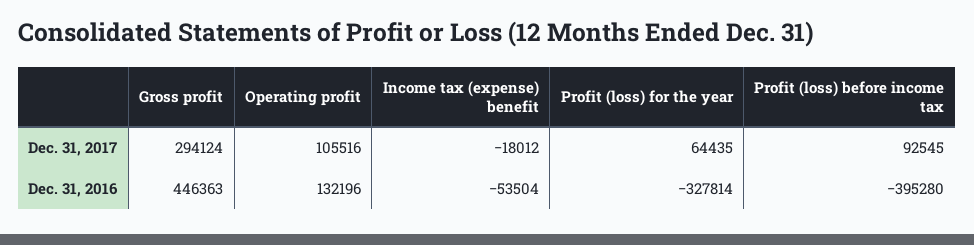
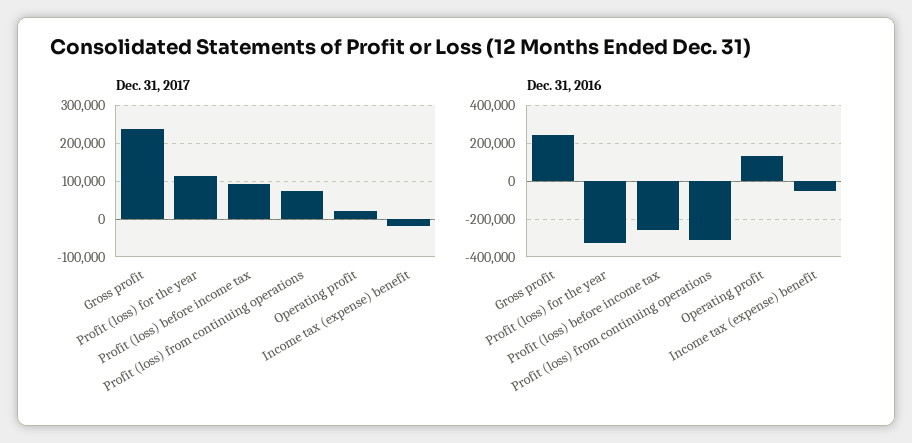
Dec. 31, 2017, Gross profit: 294124 -> 240000
Dec. 31, 2017, Operating profit: 105516 -> 20000
Dec. 31, 2017, Profit (loss) for the year: 64435 -> 120000
Dec. 31, 2016, Gross profit: 446363 -> 250000
Dec. 31, 2016, Profit (loss) before income tax: -395280 -> -250000
Dec. 31, 2017, Profit (loss) from continuing operations: none -> 80000
Dec. 31, 2016, Profit (loss) from continuing operations: none -> -300000

